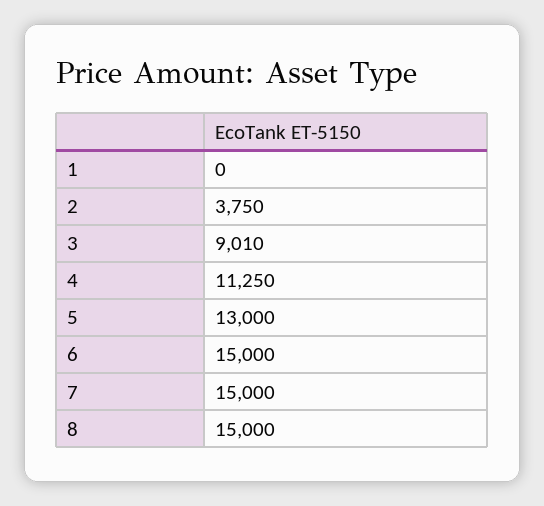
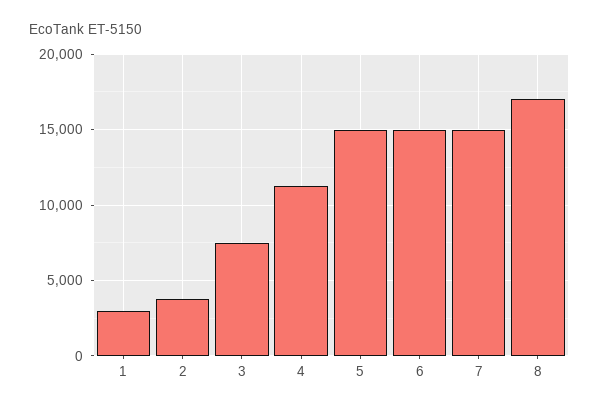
1: 0 -> 3000
3: 9010 -> 7500
5: 13000 -> 15000
8: 15000 -> 17000

